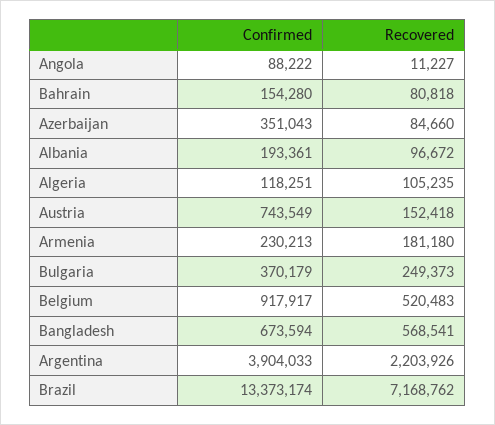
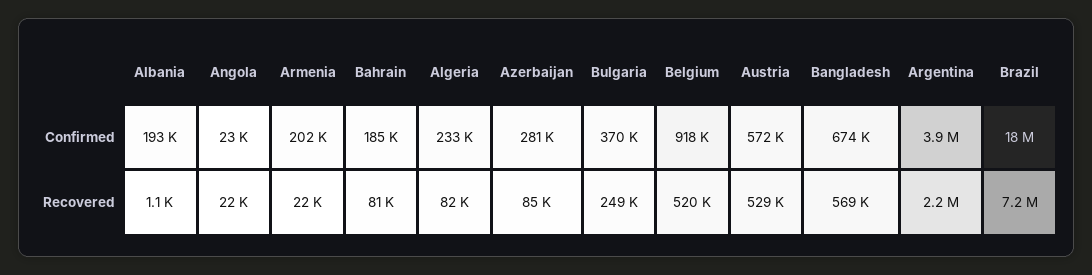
Confirmed, Angola: 88222 -> 23000
Recovered, Angola: 11227 -> 22000
Confirmed, Bahrain: 154280 -> 185000
Confirmed, Azerbaijan: 351043 -> 281000
Recovered, Albania: 96672 -> 1100
Confirmed, Algeria: 118251 -> 233000
Recovered, Algeria: 105235 -> 82000
Confirmed, Austria: 743549 -> 572000
Recovered, Austria: 152418 -> 529000
Confirmed, Armenia: 230213 -> 202000
Recovered, Armenia: 181180 -> 22000
Confirmed, Brazil: 13373174 -> 18000000

